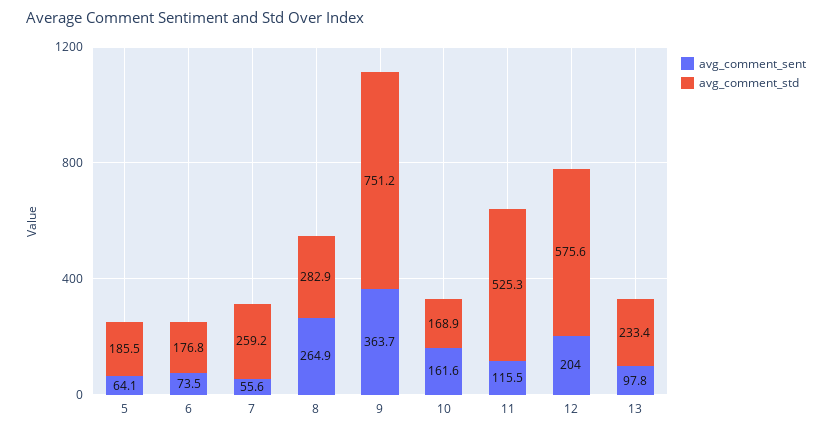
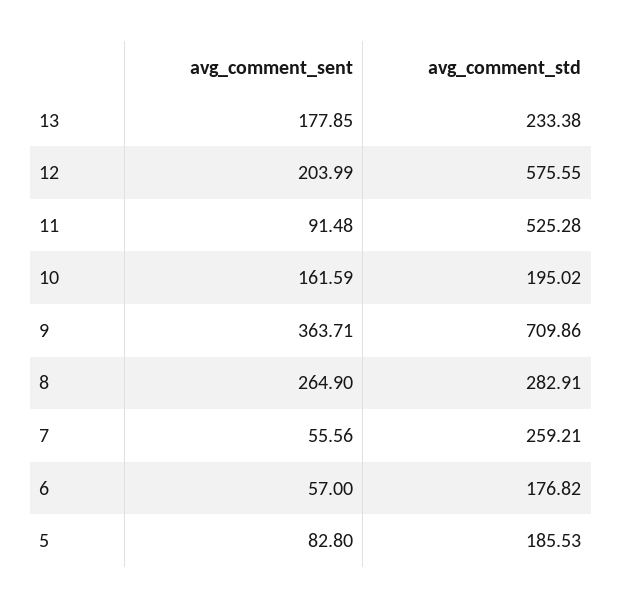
avg_comment_sent, 5: 64.1 -> 82.8
avg_comment_sent, 6: 73.5 -> 57
avg_comment_std, 9: 751.2 -> 709.86
avg_comment_std, 10: 168.9 -> 195.02
avg_comment_sent, 11: 115.5 -> 91.48
avg_comment_sent, 13: 97.8 -> 177.85

